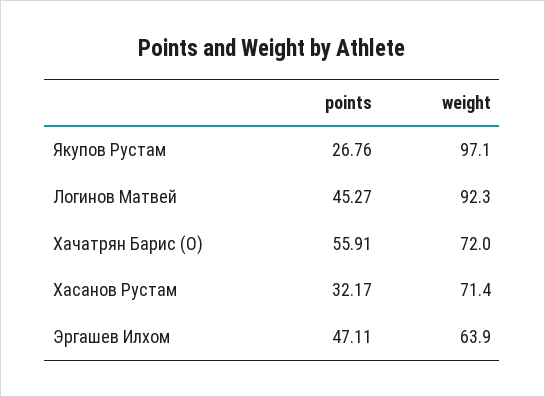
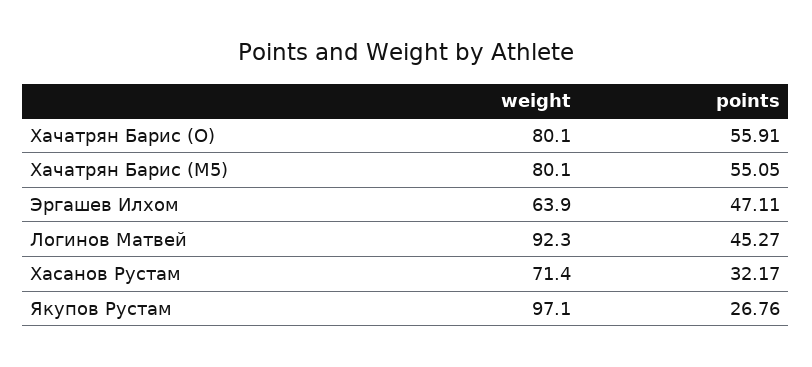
weight, Хачатрян Барис (O): 72 -> 80.1
weight, Хачатрян Барис (M5): none -> 80.1
points, Хачатрян Барис (M5): none -> 55.05

